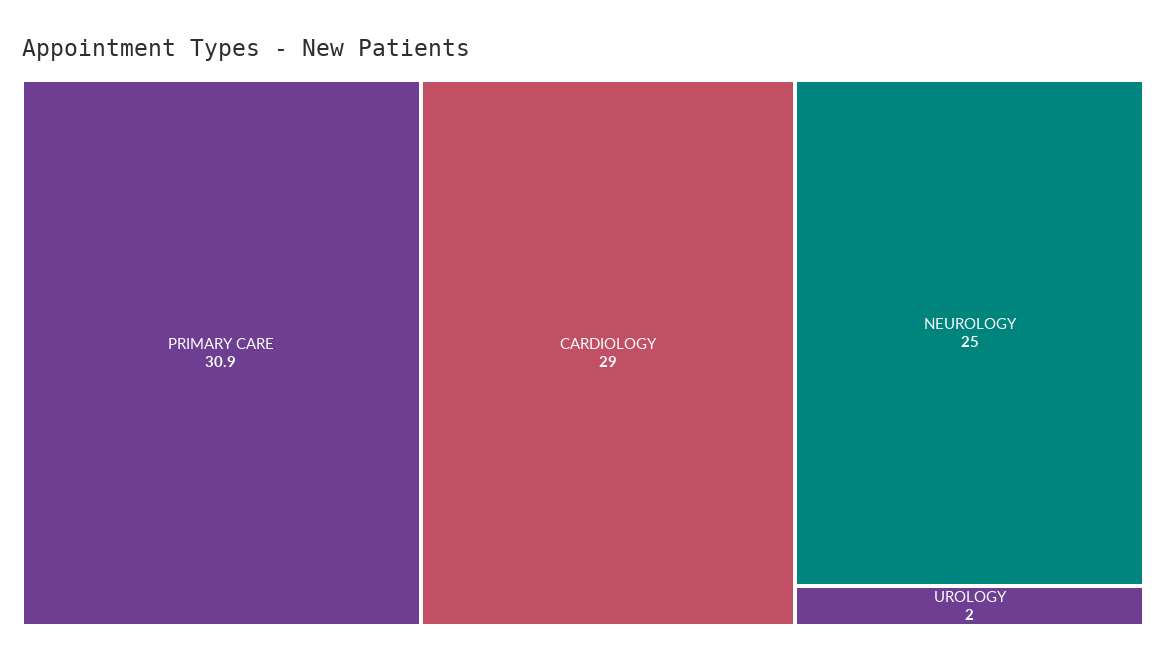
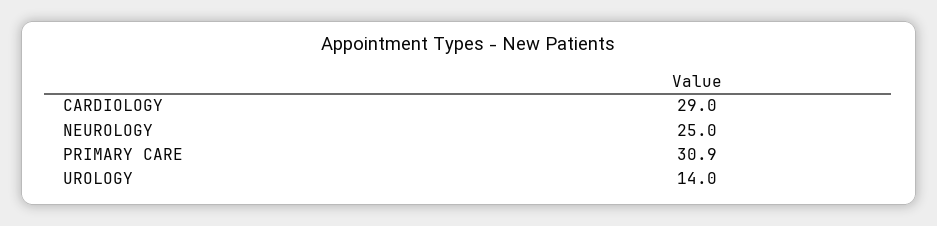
UROLOGY: 2 -> 14

